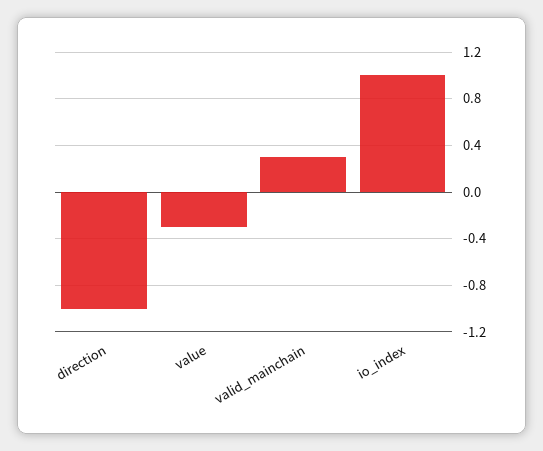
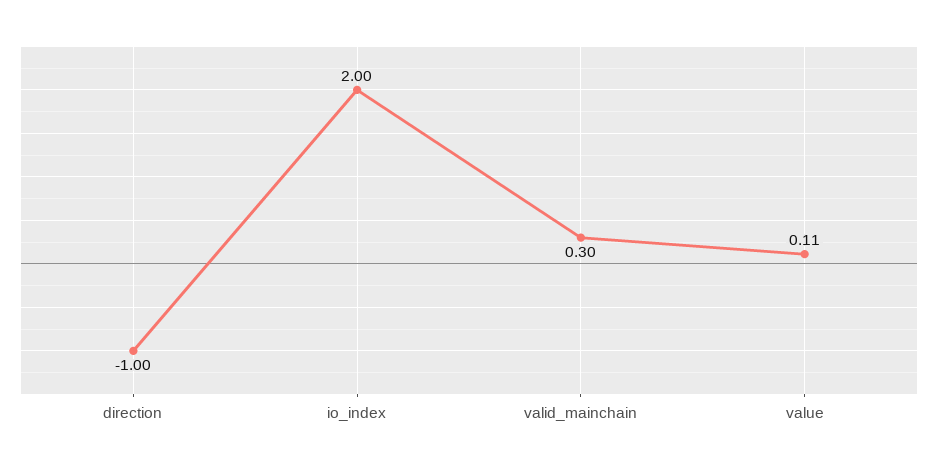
value: -0.3 -> 0.11
io_index: 1 -> 2

